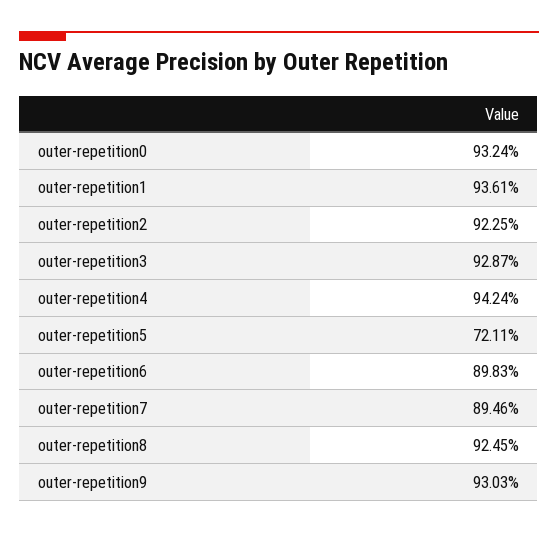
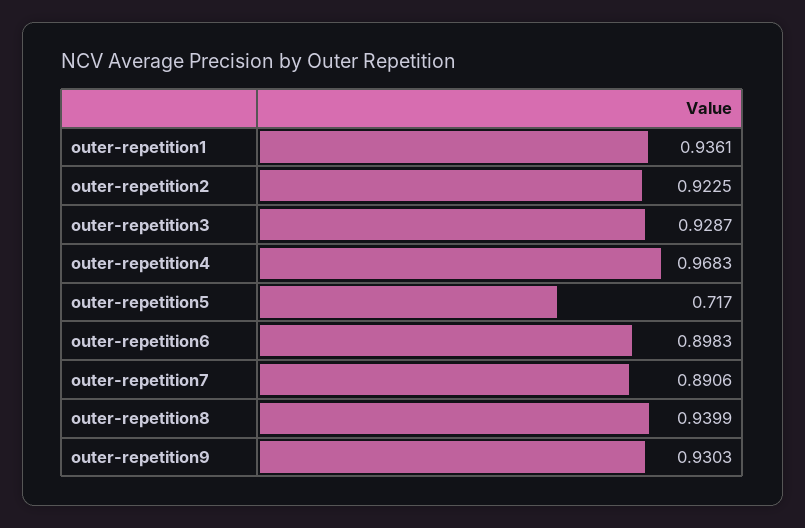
outer-repetition0: 0.9324 -> none
outer-repetition4: 0.9424 -> 0.9683
outer-repetition5: 0.7211 -> 0.717
outer-repetition7: 0.8946 -> 0.8906
outer-repetition8: 0.9245 -> 0.9399

